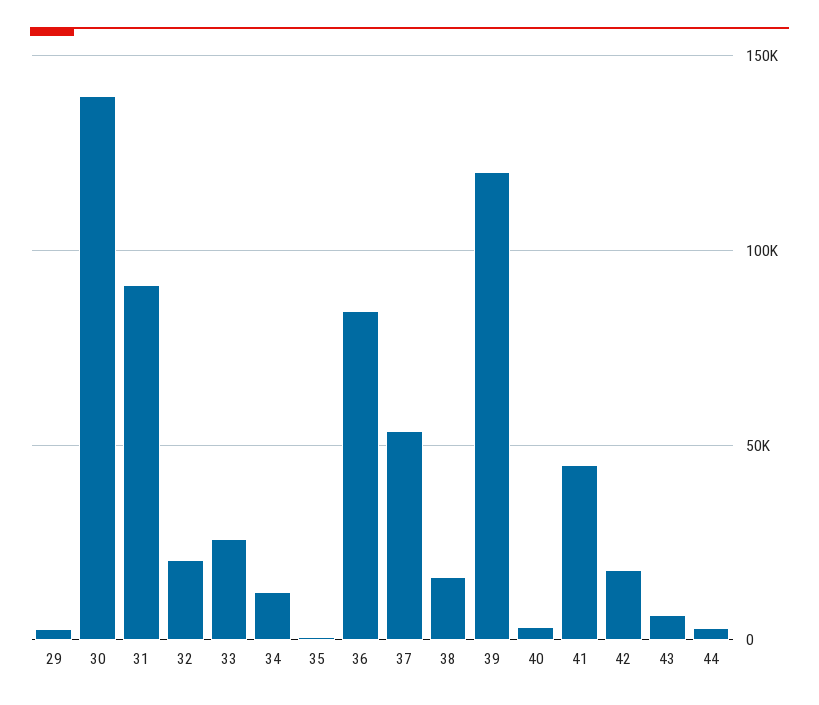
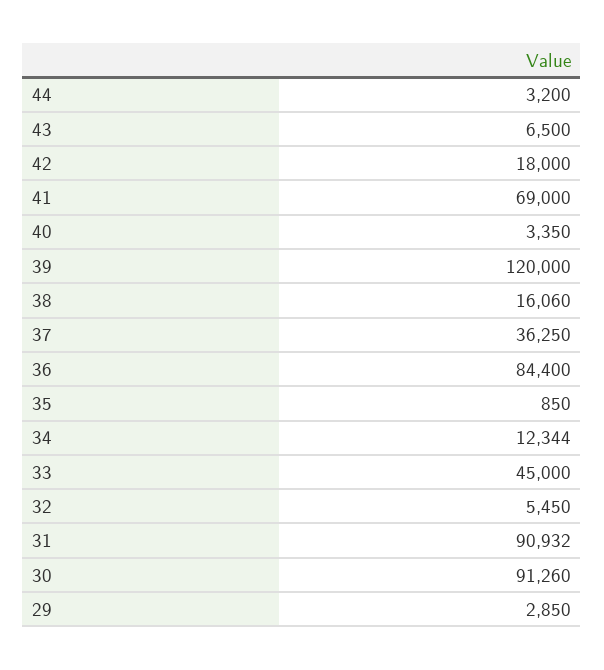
30: 140000 -> 91260
32: 20000 -> 5450
33: 25000 -> 45000
37: 55000 -> 36250
41: 45000 -> 69000

